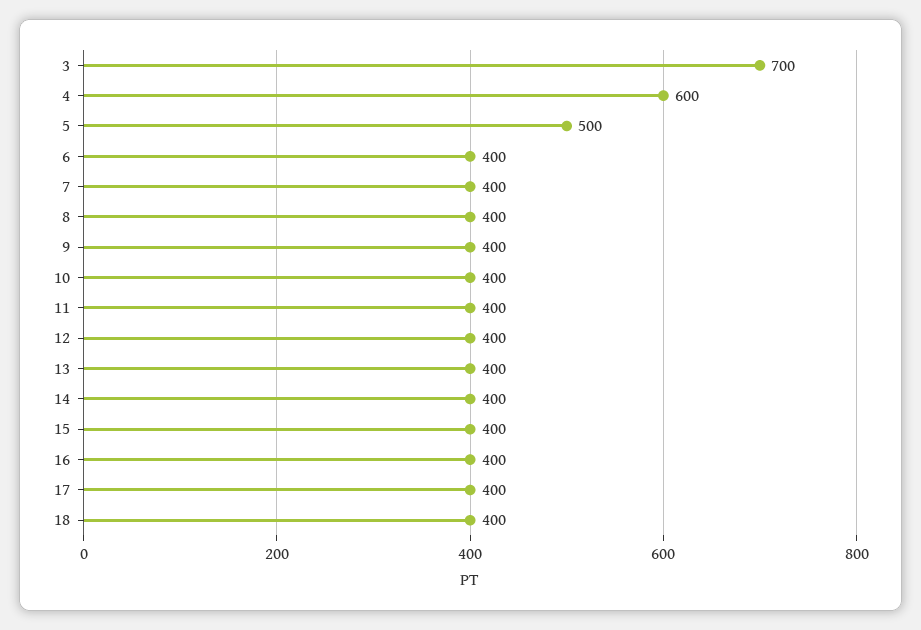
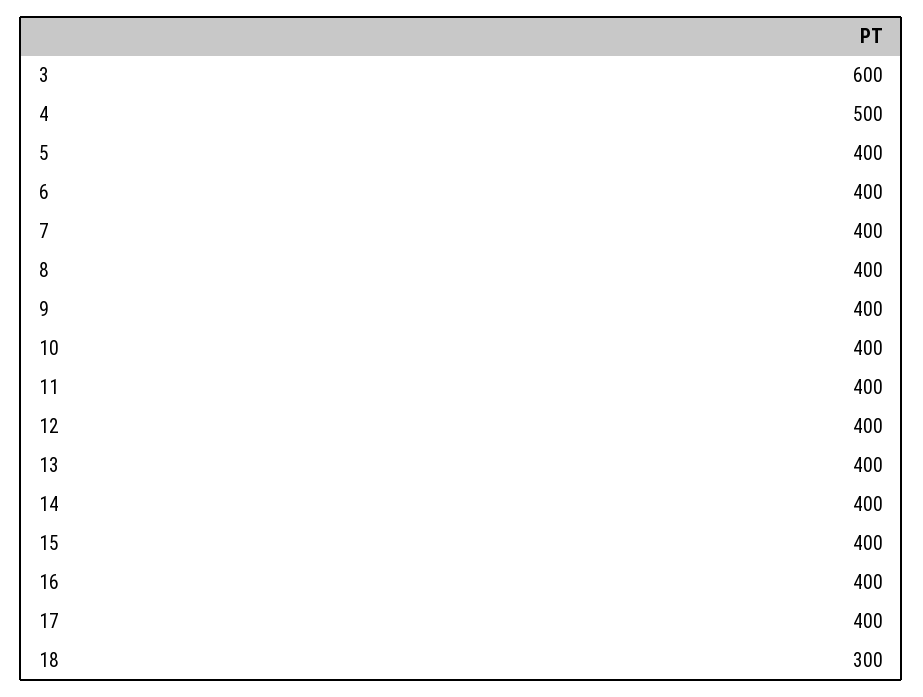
3: 700 -> 600
4: 600 -> 500
5: 500 -> 400
18: 400 -> 300

